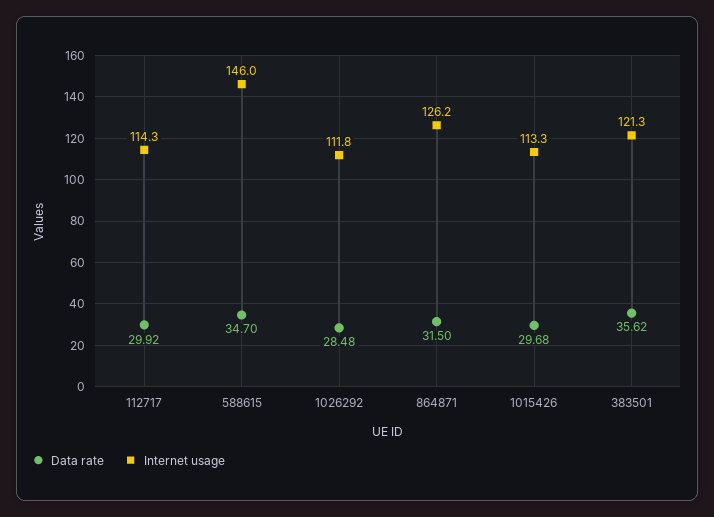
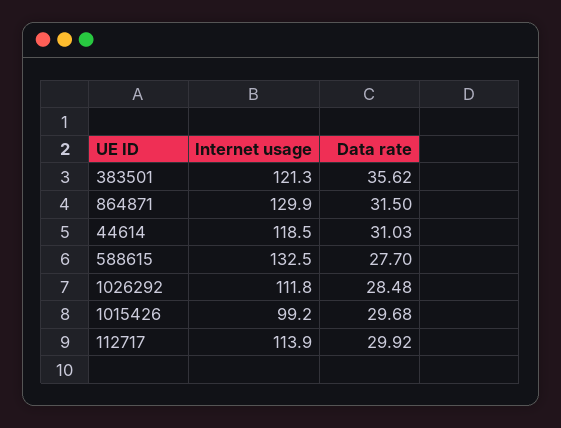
Internet usage, 112717: 114.3 -> 113.9
Data rate, 588615: 34.7 -> 27.7
Internet usage, 588615: 146 -> 132.5
Internet usage, 864871: 126.2 -> 129.9
Internet usage, 1015426: 113.3 -> 99.2
Internet usage, 44614: none -> 118.5
Data rate, 44614: none -> 31.03

